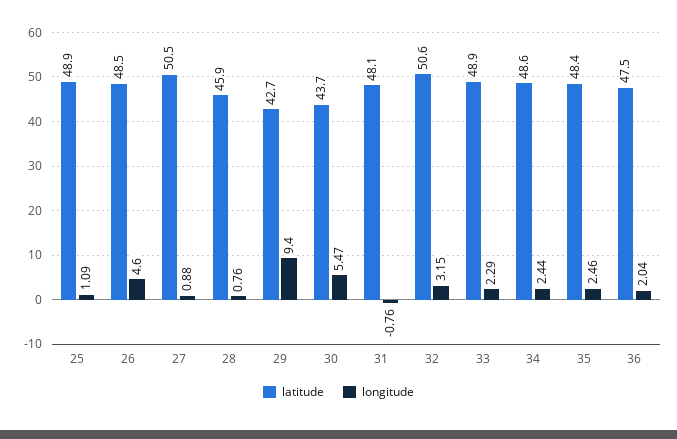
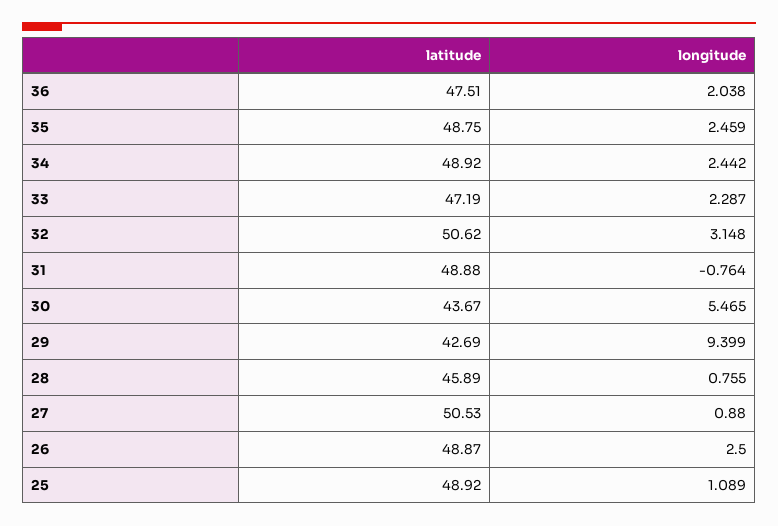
latitude, 26: 48.5 -> 48.87
longitude, 26: 4.6 -> 2.5
latitude, 31: 48.1 -> 48.88
latitude, 33: 48.9 -> 47.19
latitude, 34: 48.6 -> 48.92
latitude, 35: 48.4 -> 48.75

